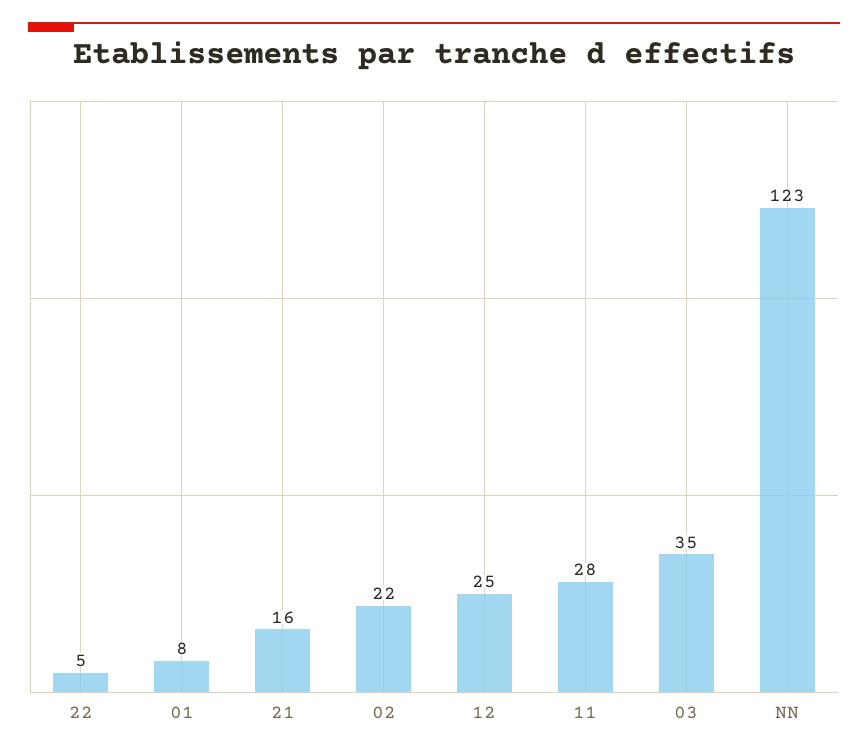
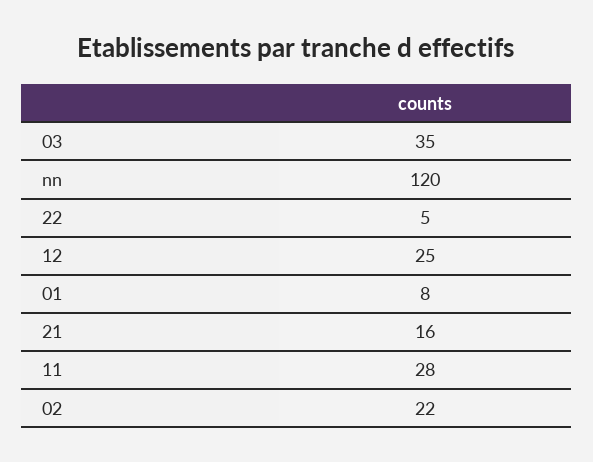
NN: 123 -> 120

